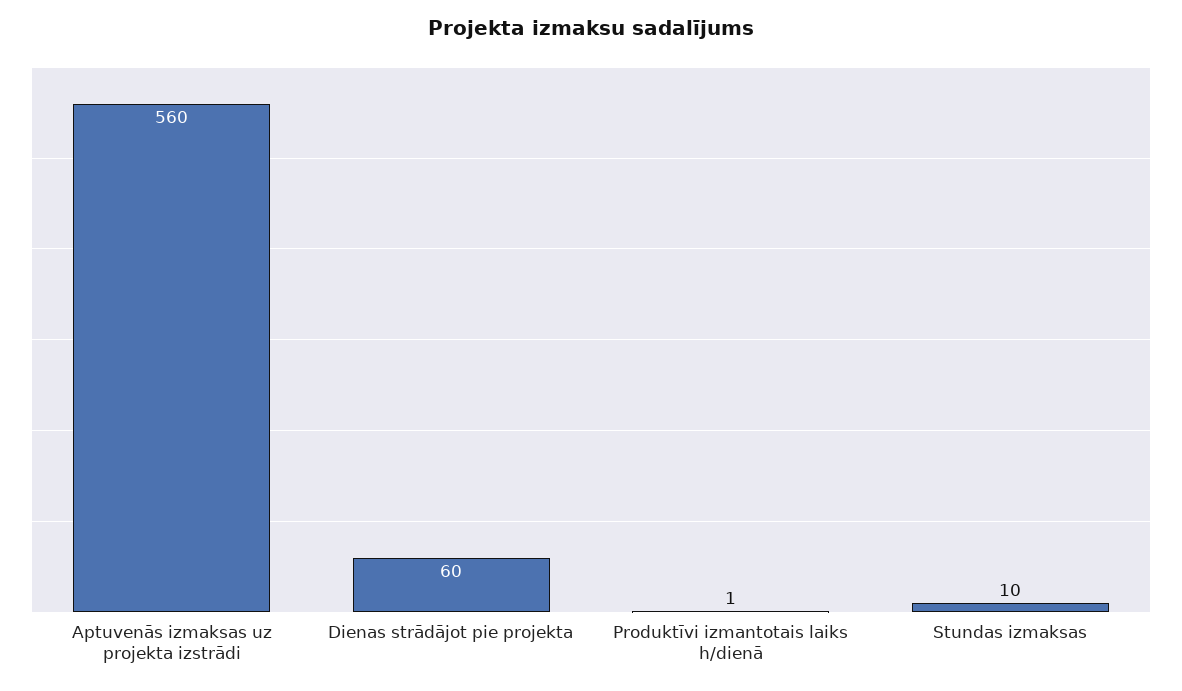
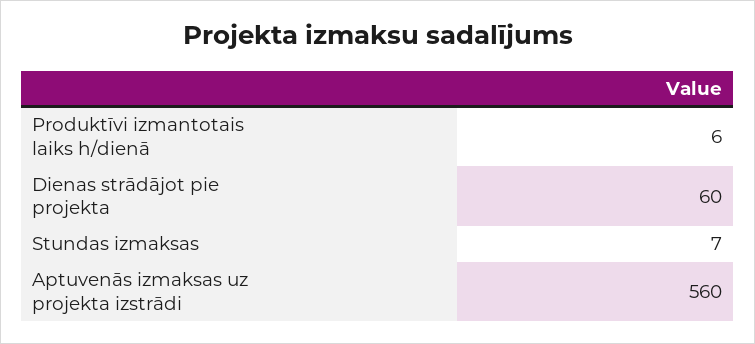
Produktīvi izmantotais laiks h/dienā: 1 -> 6
Stundas izmaksas: 10 -> 7

